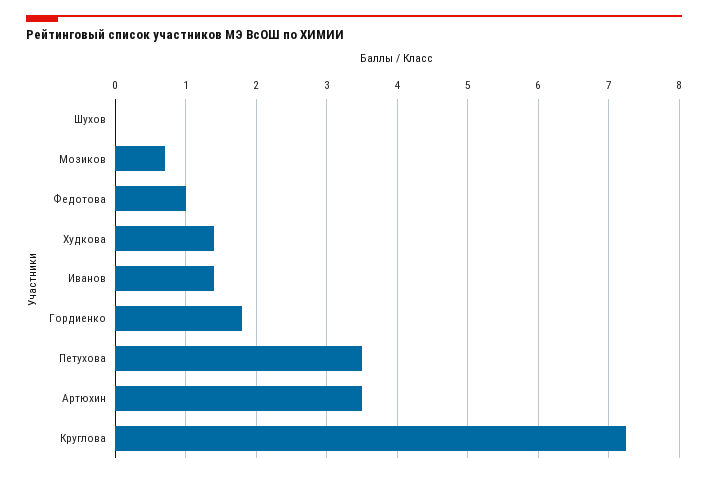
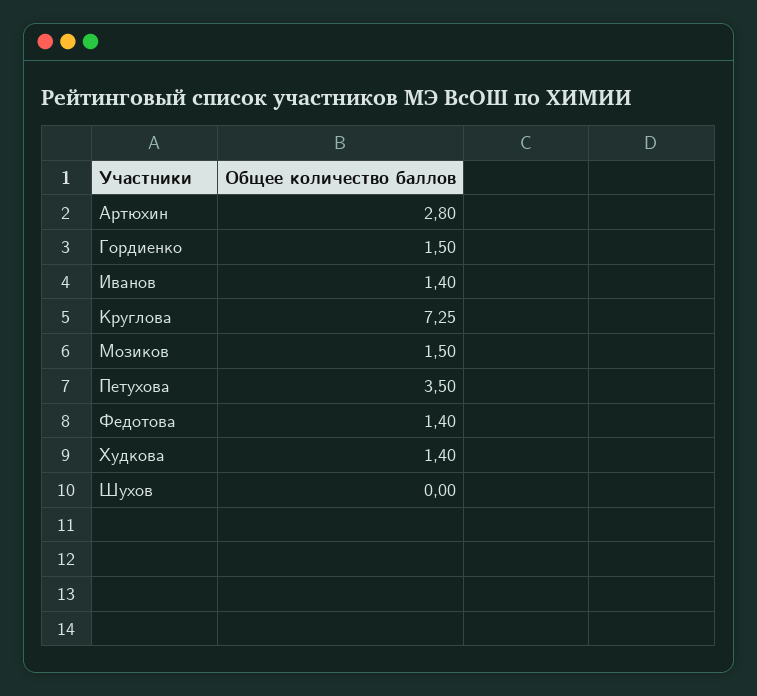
Мозиков: 0.7 -> 1.5
Федотова: 1 -> 1.4
Гордиенко: 1.8 -> 1.5
Артюхин: 3.5 -> 2.8

